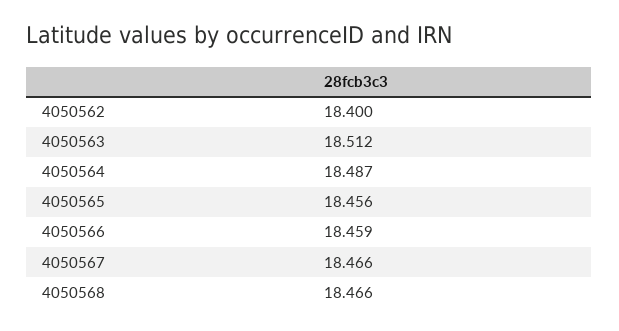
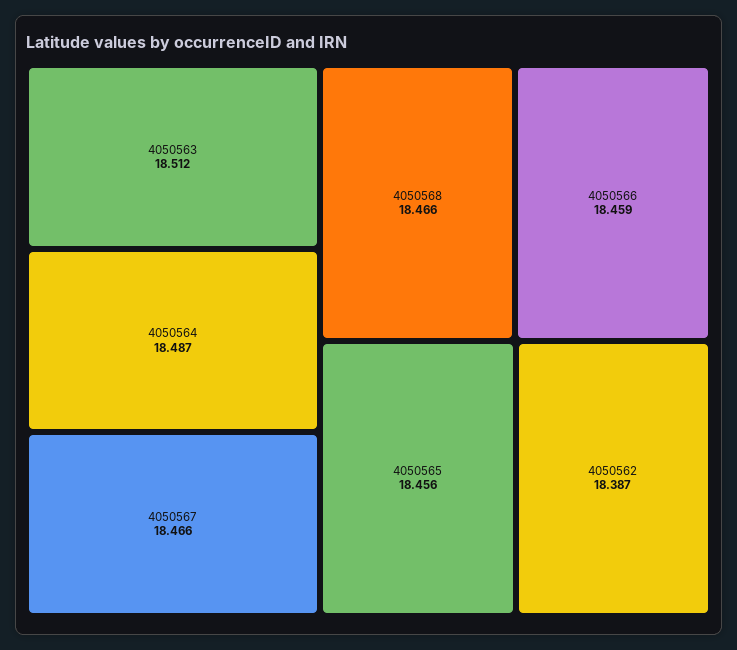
4050562: 18.4 -> 18.387

